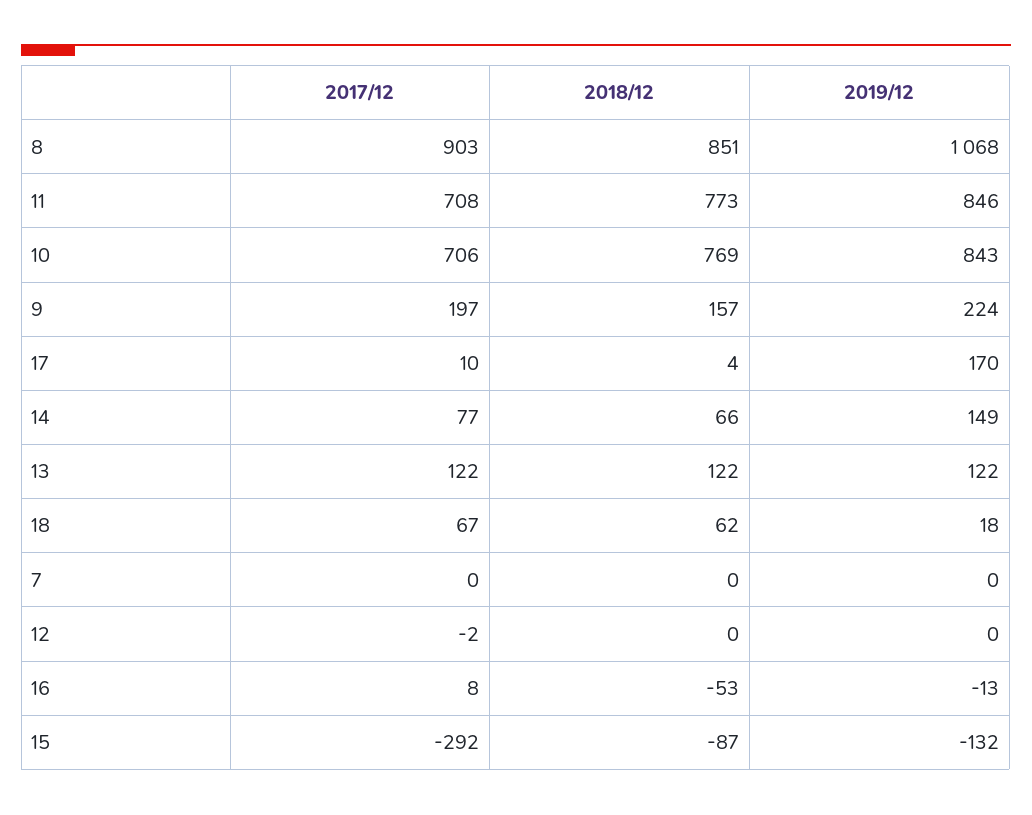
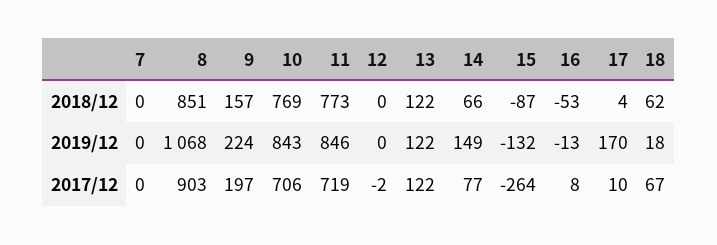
2017/12, 11: 708 -> 719
2017/12, 15: -292 -> -264

